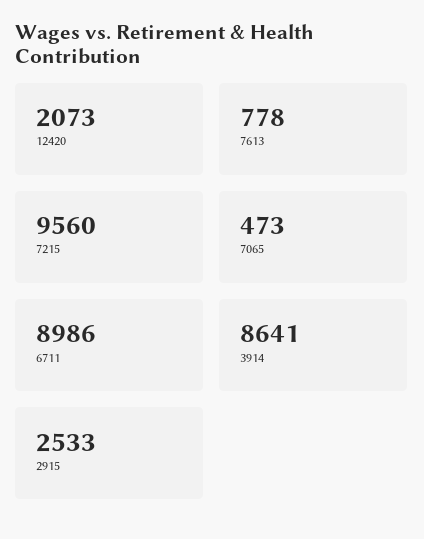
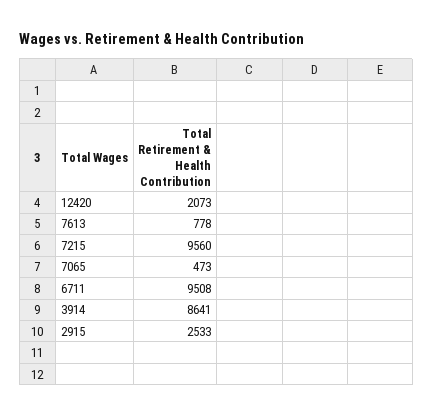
6711: 8986 -> 9508

